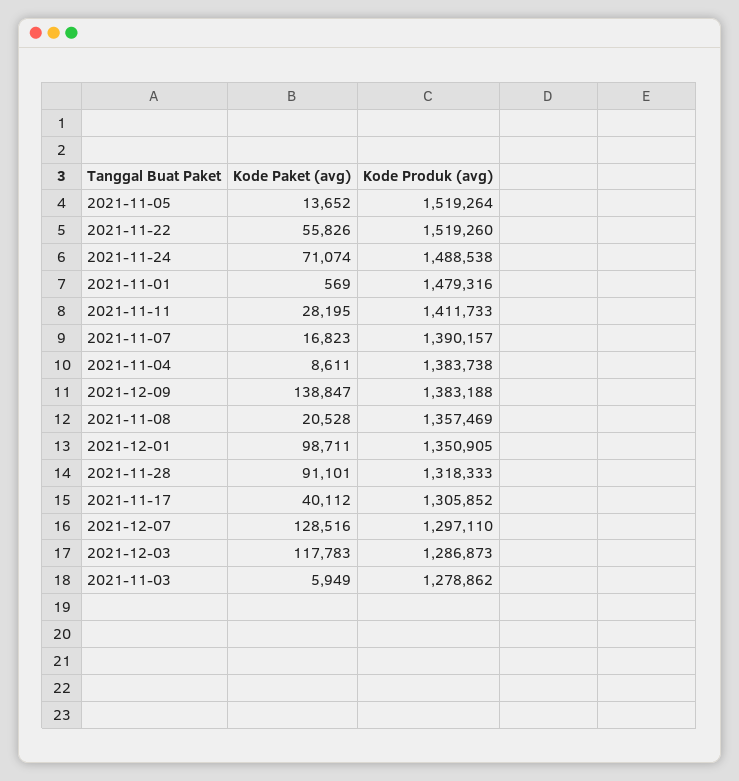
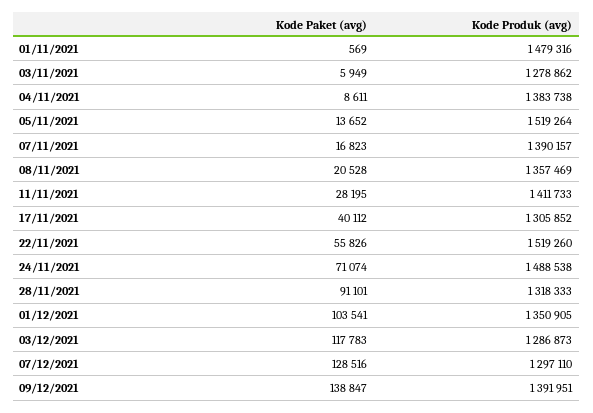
Kode Produk (avg), 2021-12-09: 1383188 -> 1391951
Kode Paket (avg), 2021-12-01: 98711 -> 103541

